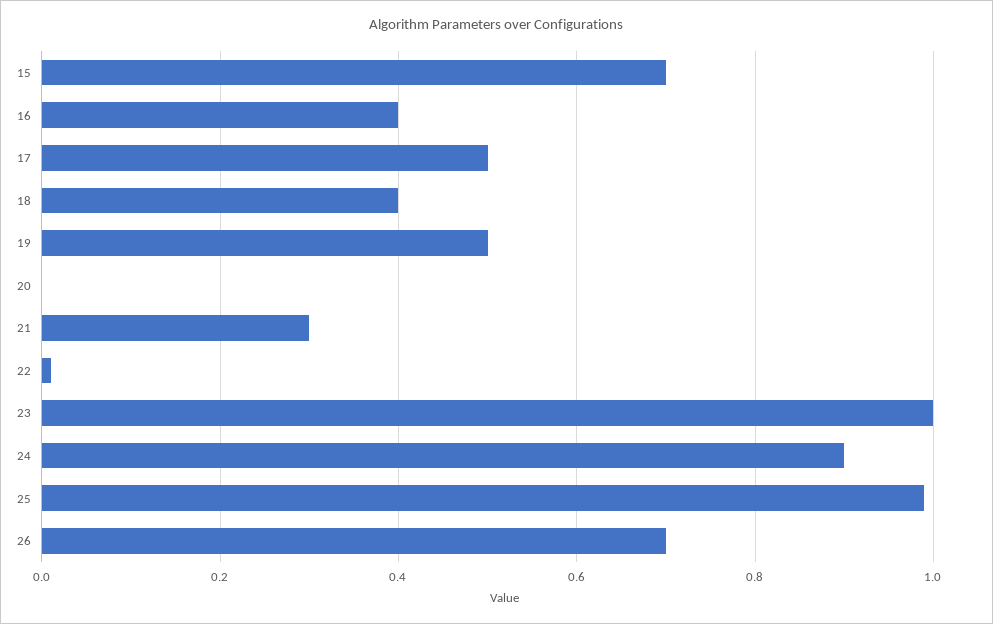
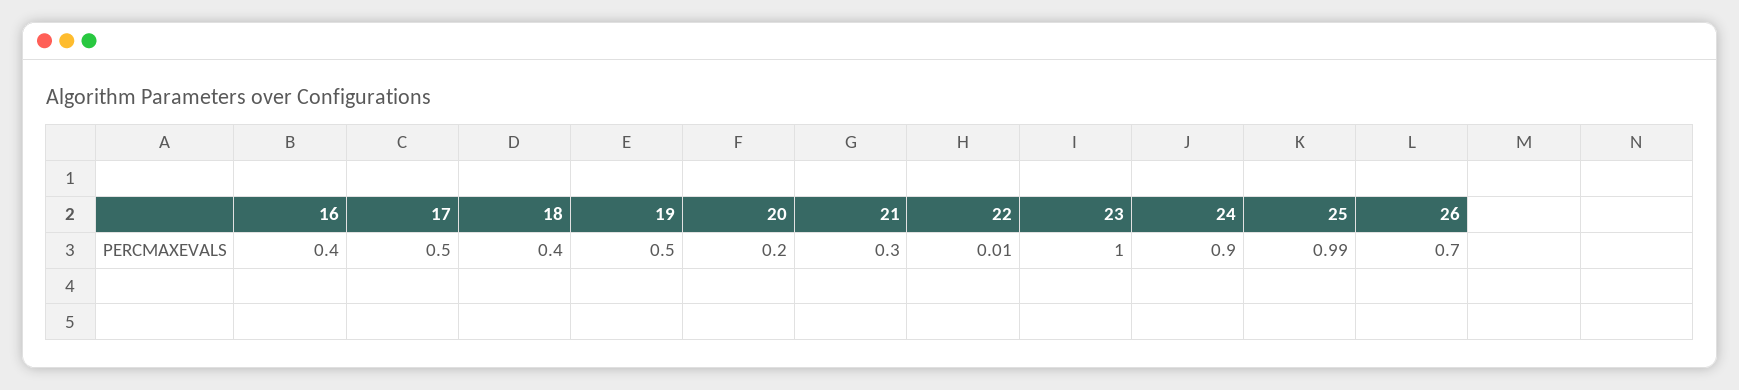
15: 0.7 -> none
20: 0 -> 0.2

